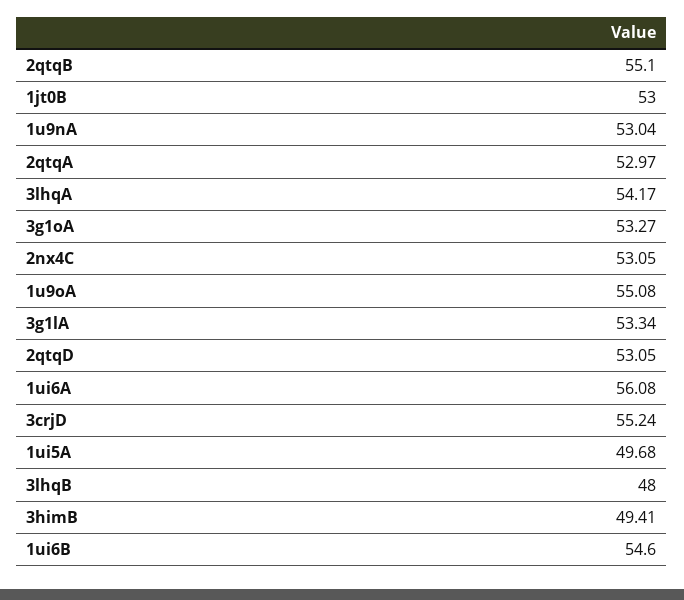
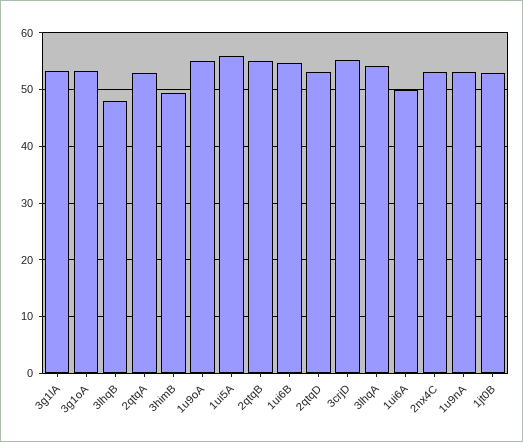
1ui6A: 56.08 -> 50
1ui5A: 49.68 -> 56

